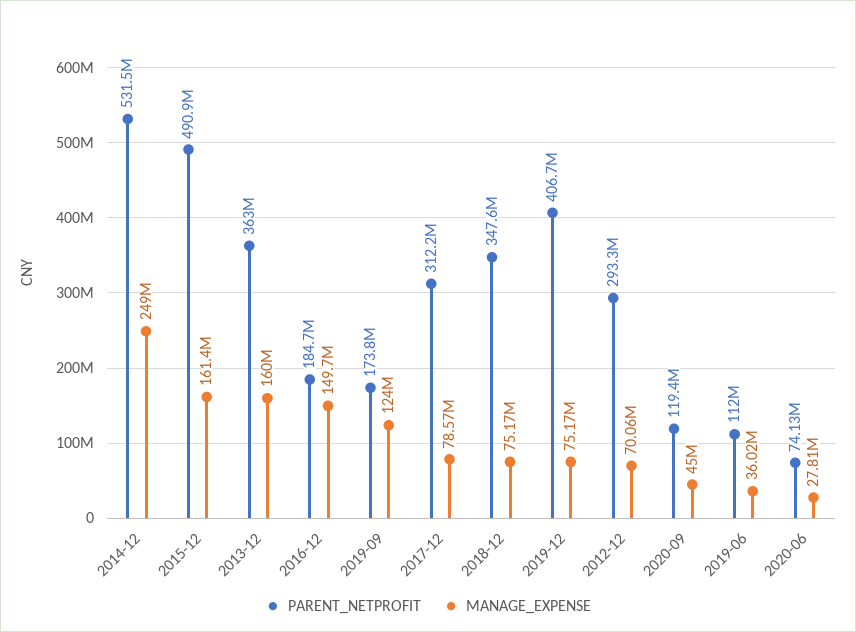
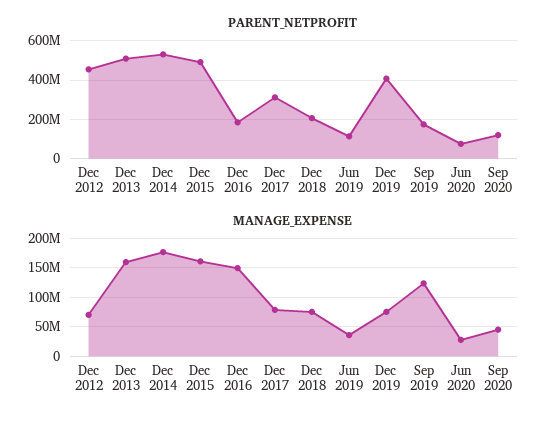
MANAGE_EXPENSE, 2014-12: 249000000 -> 175000000
PARENT_NETPROFIT, 2013-12: 363000000 -> 500000000
PARENT_NETPROFIT, 2018-12: 347600000 -> 200000000
PARENT_NETPROFIT, 2012-12: 293300000 -> 450000000

